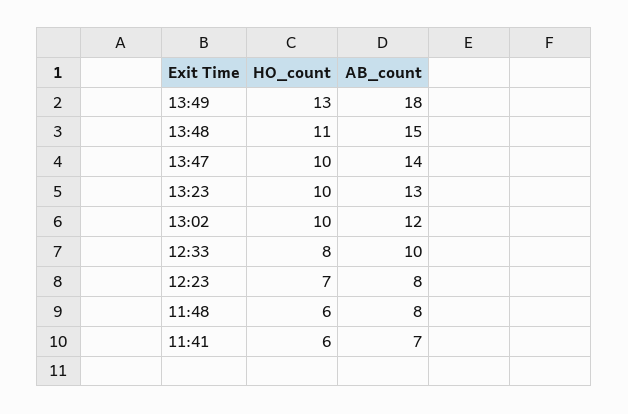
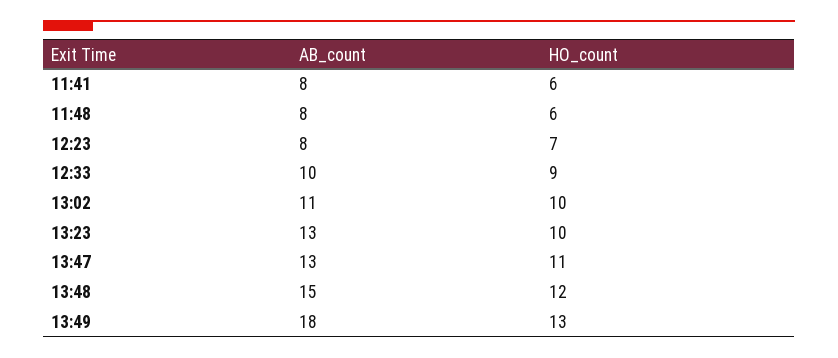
HO_count, 13:48: 11 -> 12
HO_count, 13:47: 10 -> 11
AB_count, 13:47: 14 -> 13
AB_count, 13:02: 12 -> 11
HO_count, 12:33: 8 -> 9
AB_count, 11:41: 7 -> 8

